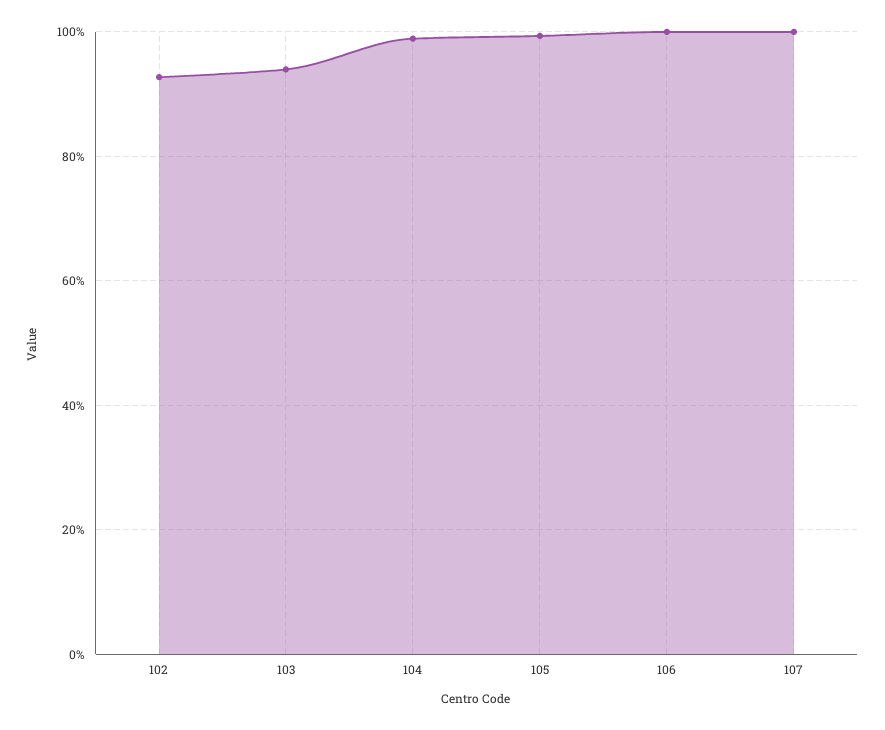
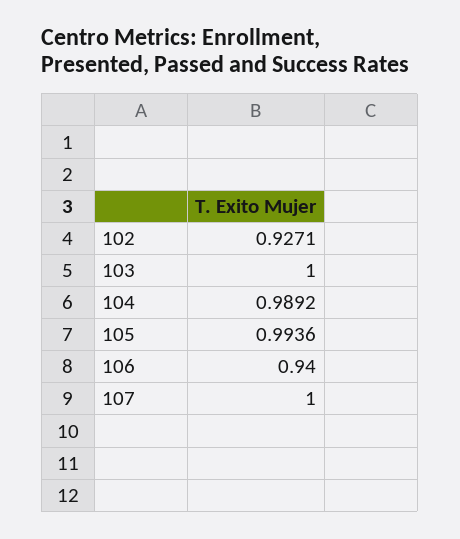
103: 0.94 -> 1
106: 1 -> 0.94

